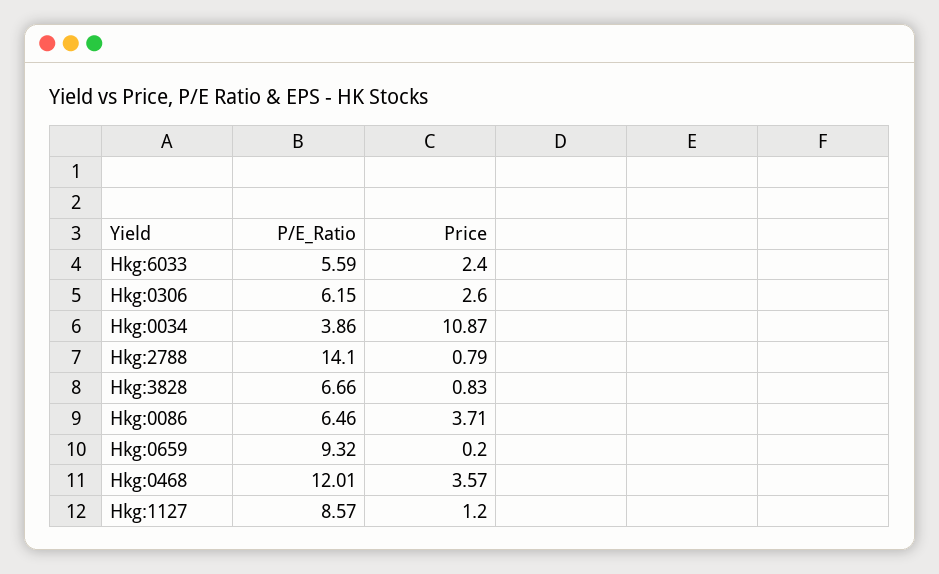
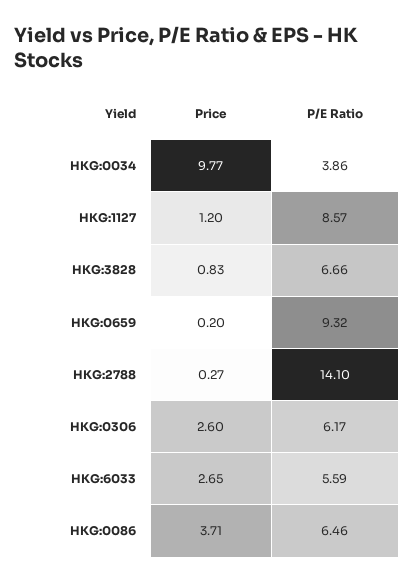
Price, Hkg:6033: 2.4 -> 2.65
P/E_Ratio, Hkg:0306: 6.15 -> 6.17
Price, Hkg:0034: 10.87 -> 9.77
Price, Hkg:2788: 0.79 -> 0.27
P/E_Ratio, Hkg:0468: 12.01 -> none
Price, Hkg:0468: 3.57 -> none

